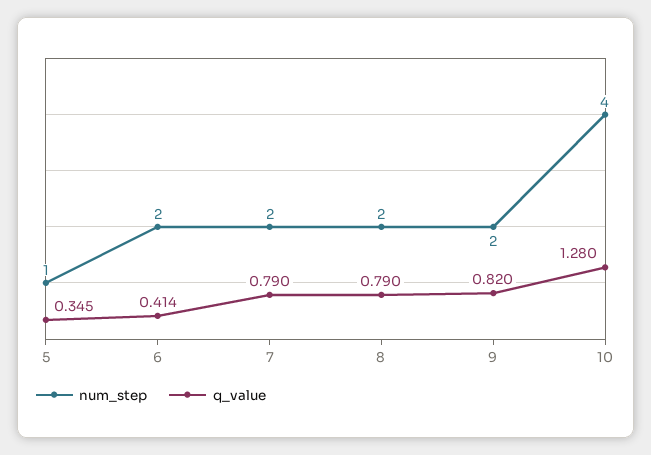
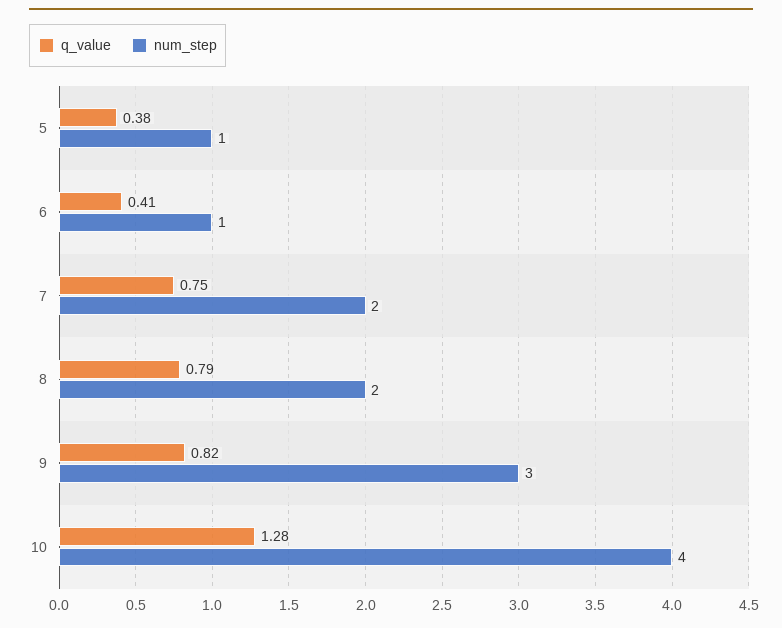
q_value, 5: 0.345 -> 0.38
num_step, 6: 2 -> 1
q_value, 7: 0.79 -> 0.75
num_step, 9: 2 -> 3

